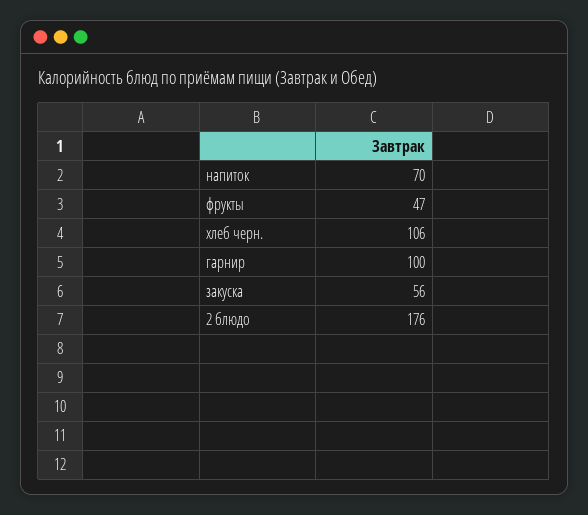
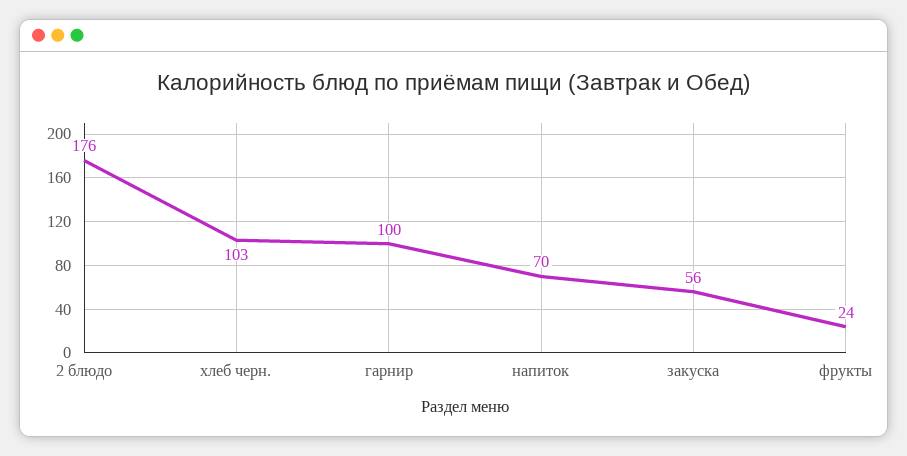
фрукты: 47 -> 24
хлеб черн.: 106 -> 103

